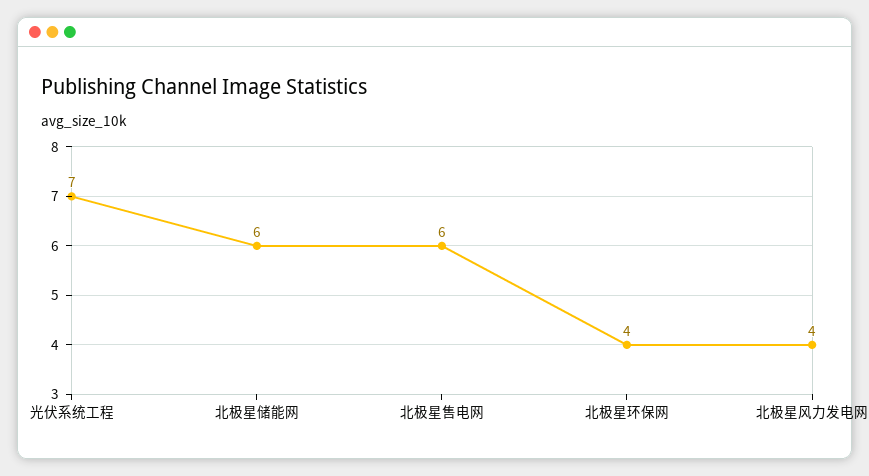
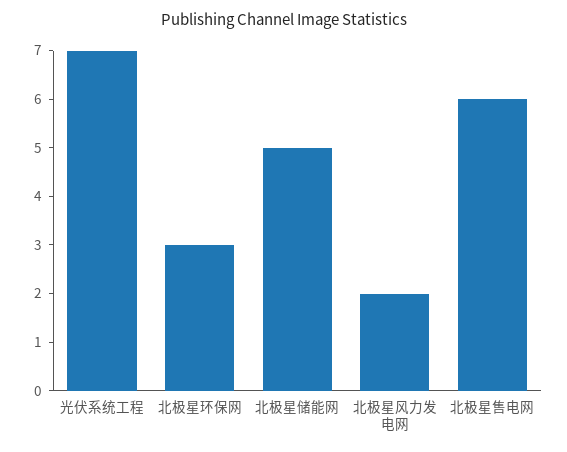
北极星储能网: 6 -> 5
北极星环保网: 4 -> 3
北极星风力发电网: 4 -> 2

